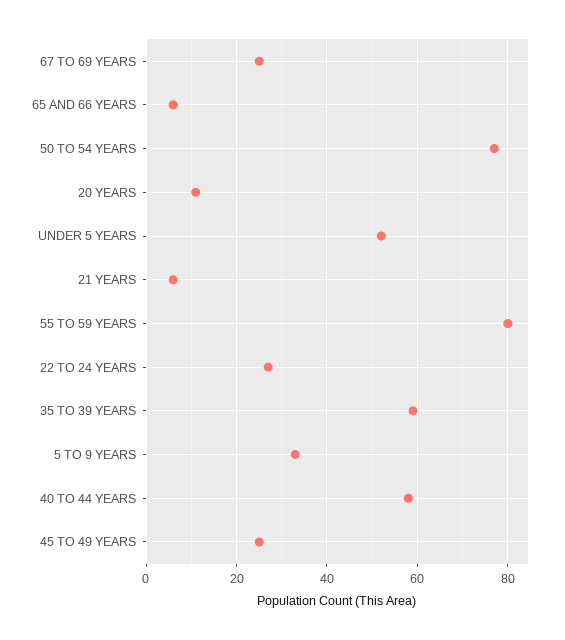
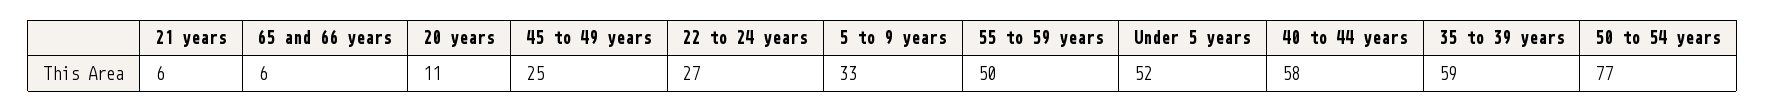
67 TO 69 YEARS: 25 -> none
55 TO 59 YEARS: 80 -> 50

